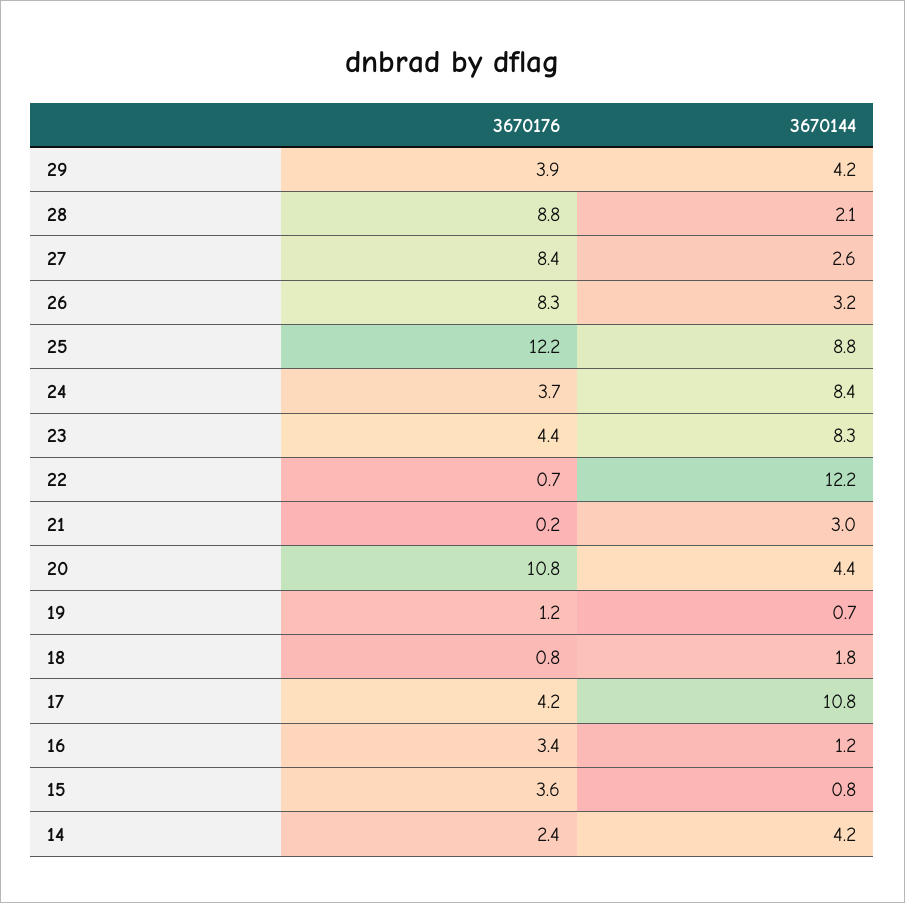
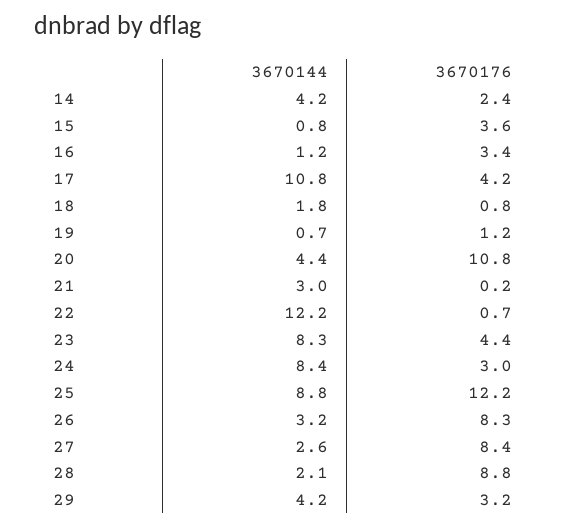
3670176, 29: 3.9 -> 3.2
3670176, 24: 3.7 -> 3

